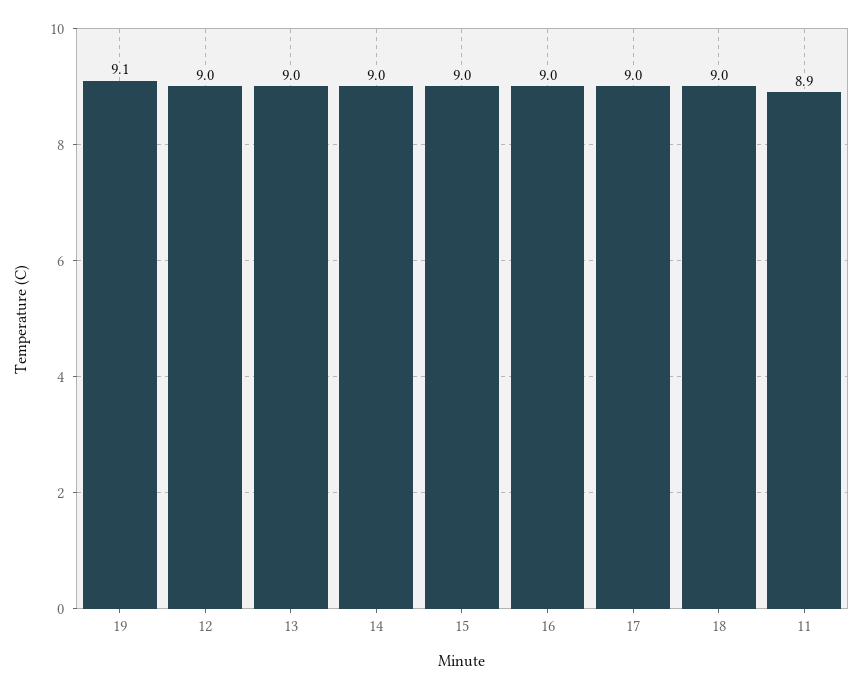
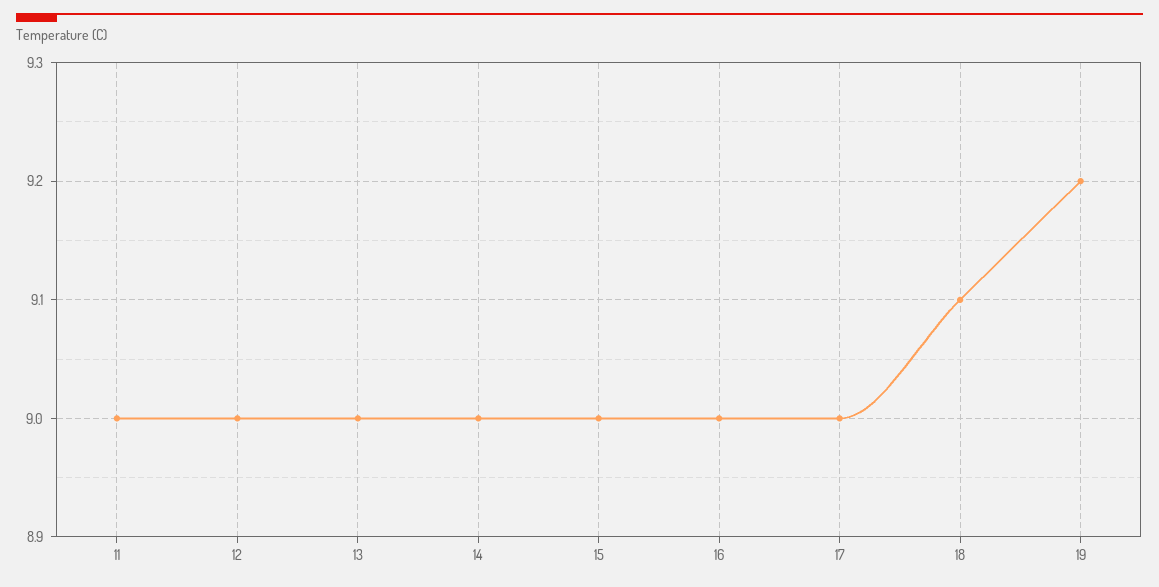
19: 9.1 -> 9.2
18: 9 -> 9.1
11: 8.9 -> 9

